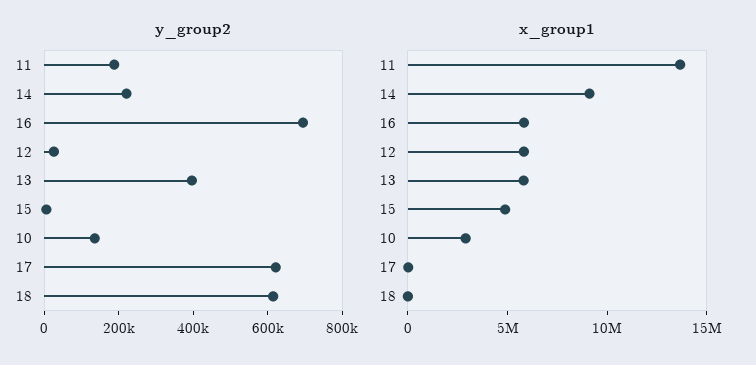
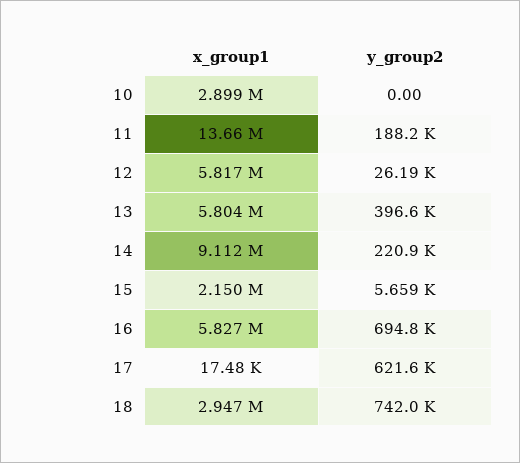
y_group2, 10: 150000 -> 0
y_group2, 18: 600000 -> 742000
x_group1, 15: 5000000 -> 2150000
x_group1, 18: 0 -> 2947000

